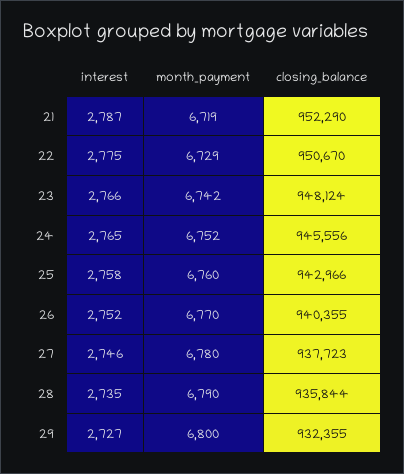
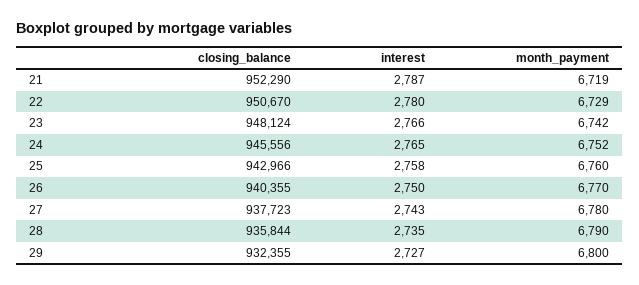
interest, 22: 2775 -> 2780
interest, 26: 2752 -> 2750
interest, 27: 2746 -> 2743

